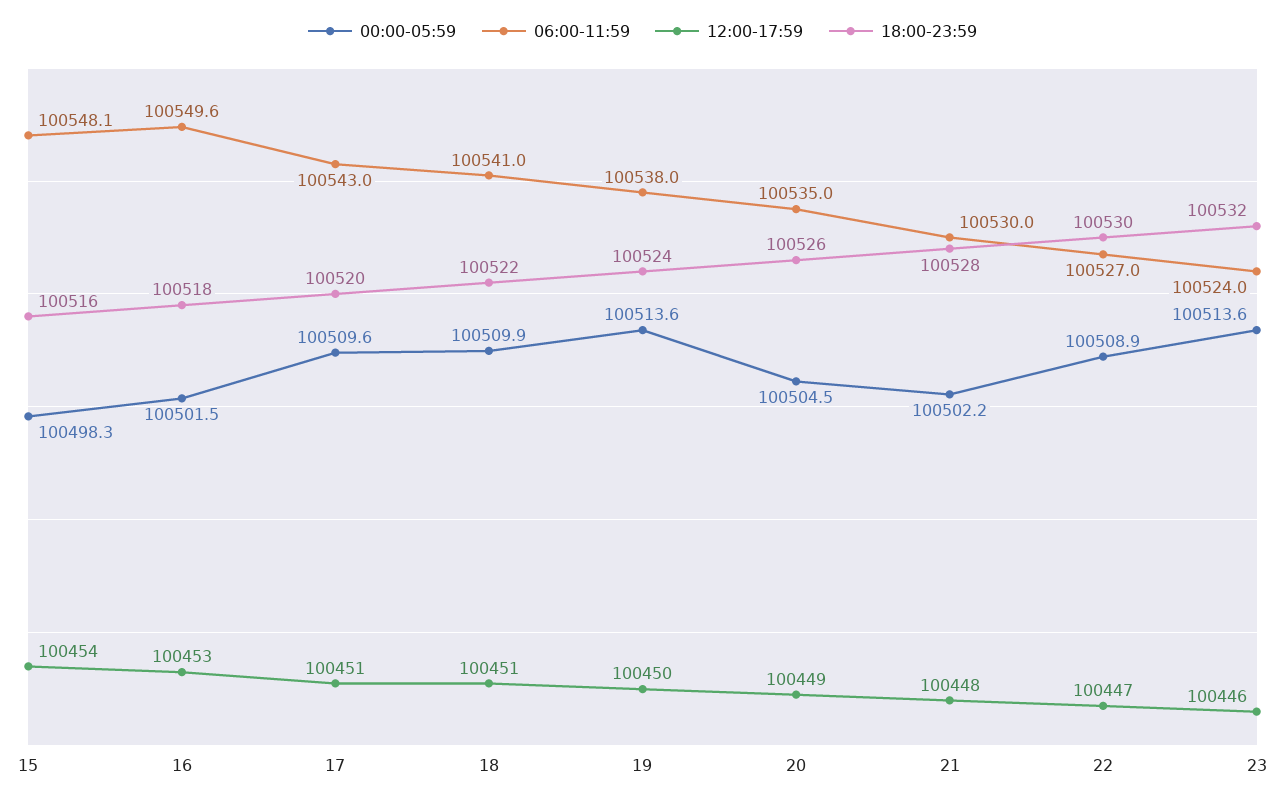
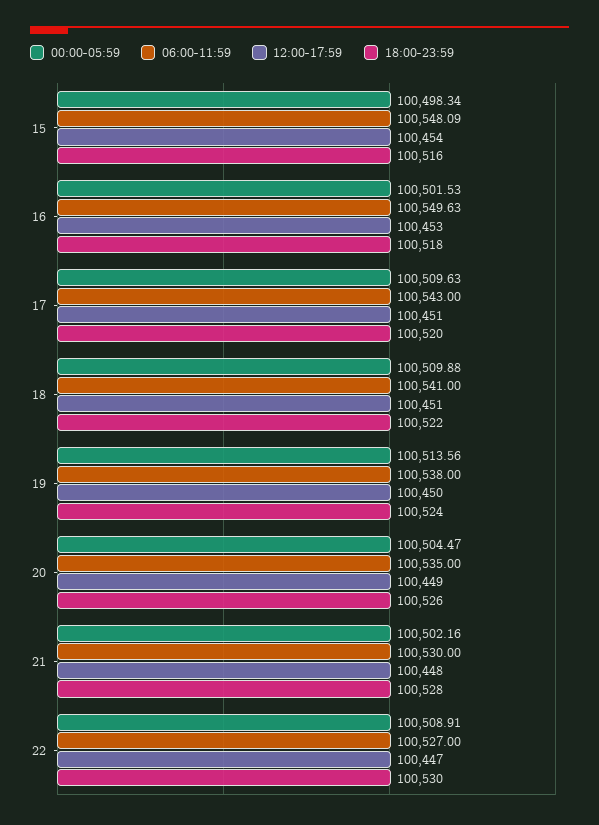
00:00-05:59, 23: 100513.6 -> none
06:00-11:59, 23: 100524 -> none
12:00-17:59, 23: 100446 -> none
18:00-23:59, 23: 100532 -> none

